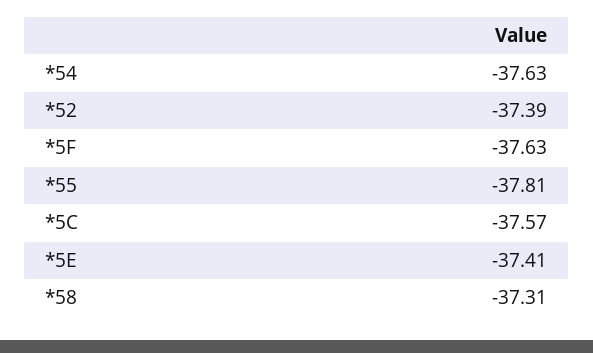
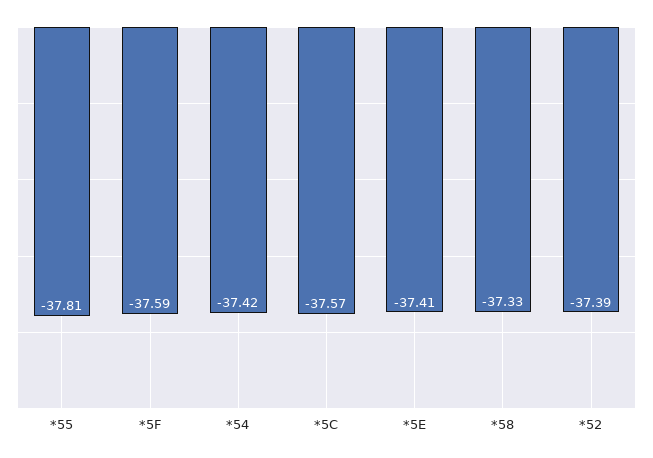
*54: -37.63 -> -37.42
*5F: -37.63 -> -37.59
*58: -37.31 -> -37.33

